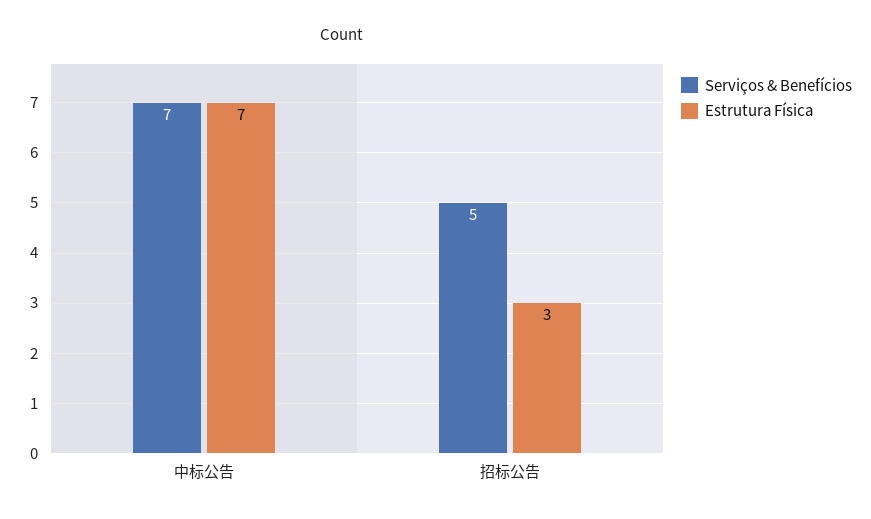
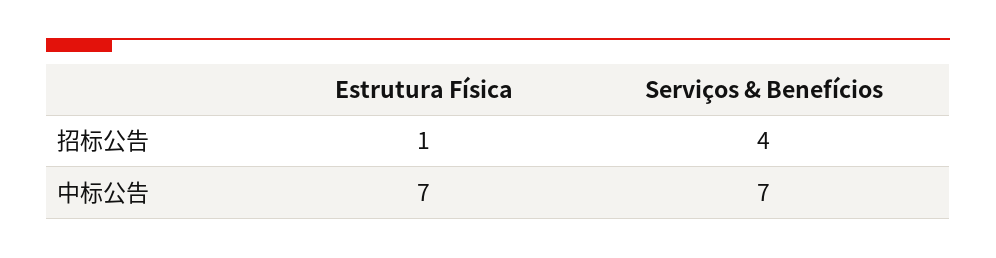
Serviços & Benefícios, 招标公告: 5 -> 4
Estrutura Física, 招标公告: 3 -> 1

